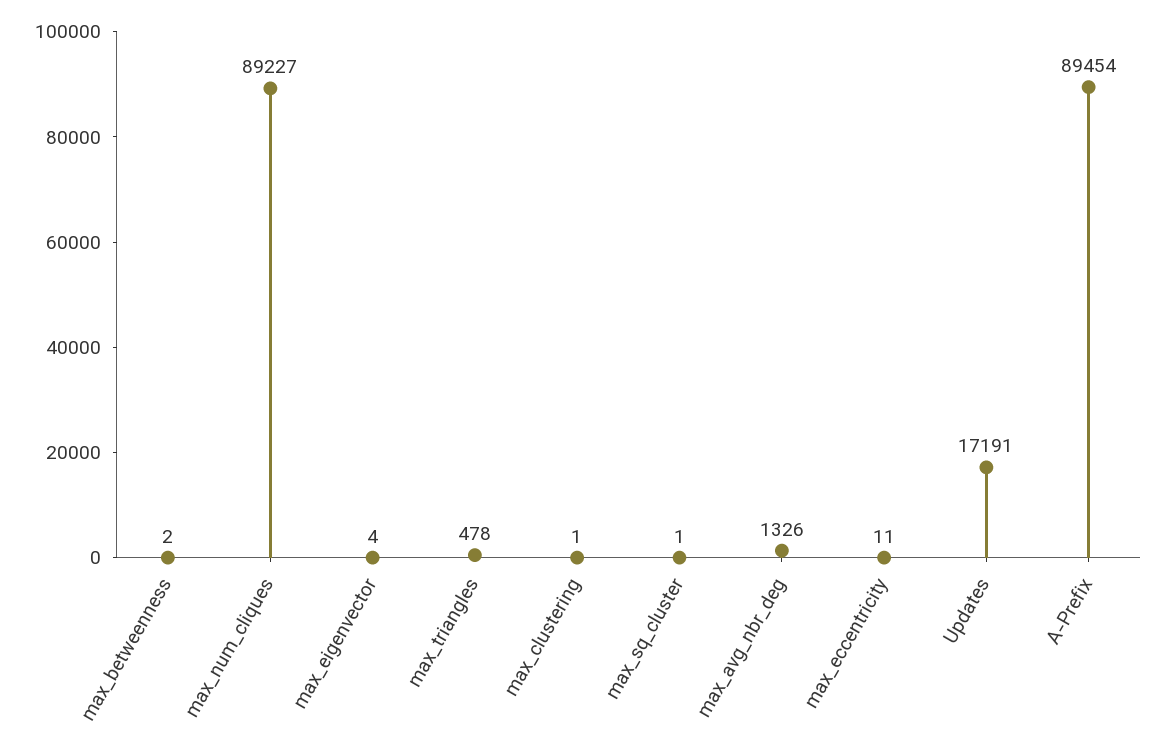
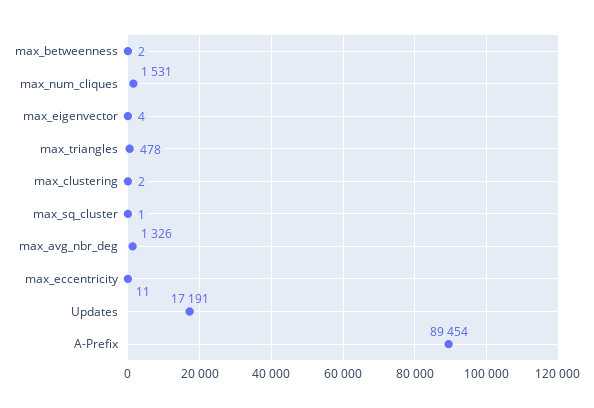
max_num_cliques: 89227 -> 1531
max_clustering: 1 -> 2

